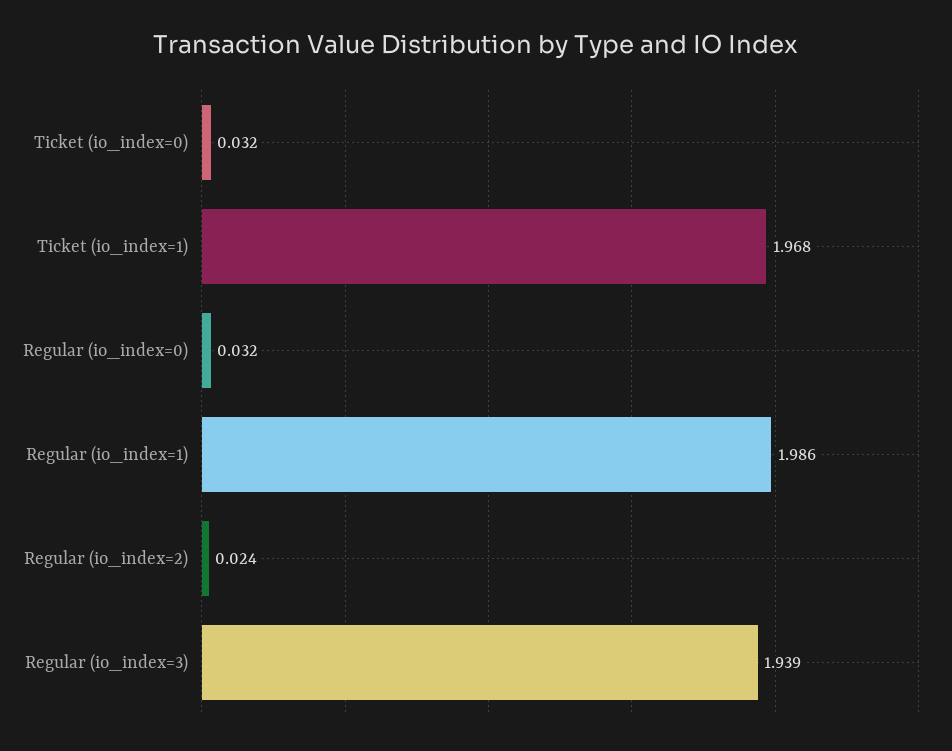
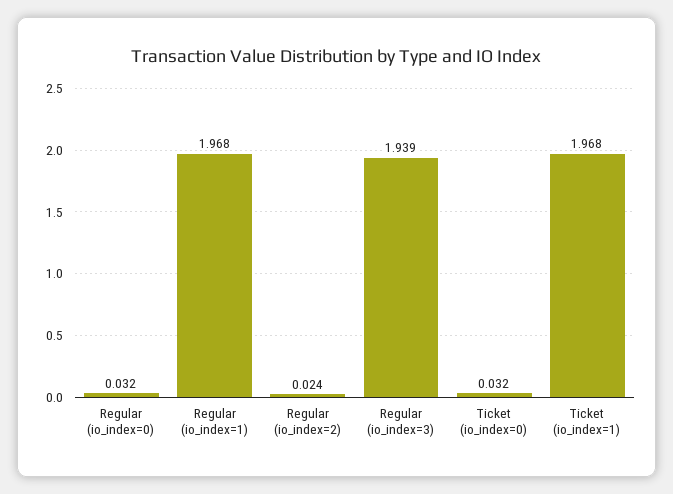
Regular (io_index=1): 1.986 -> 1.968

